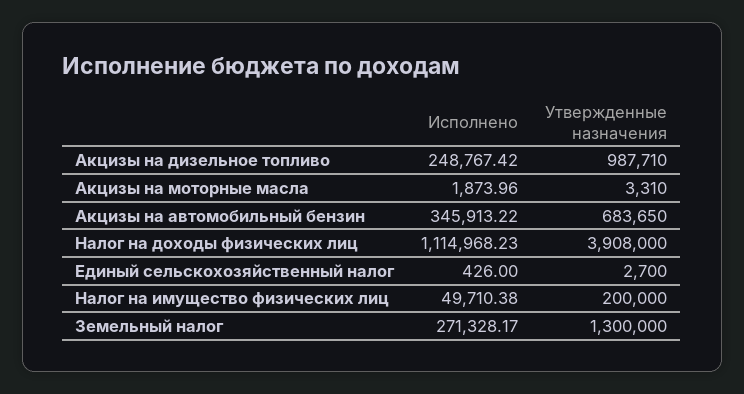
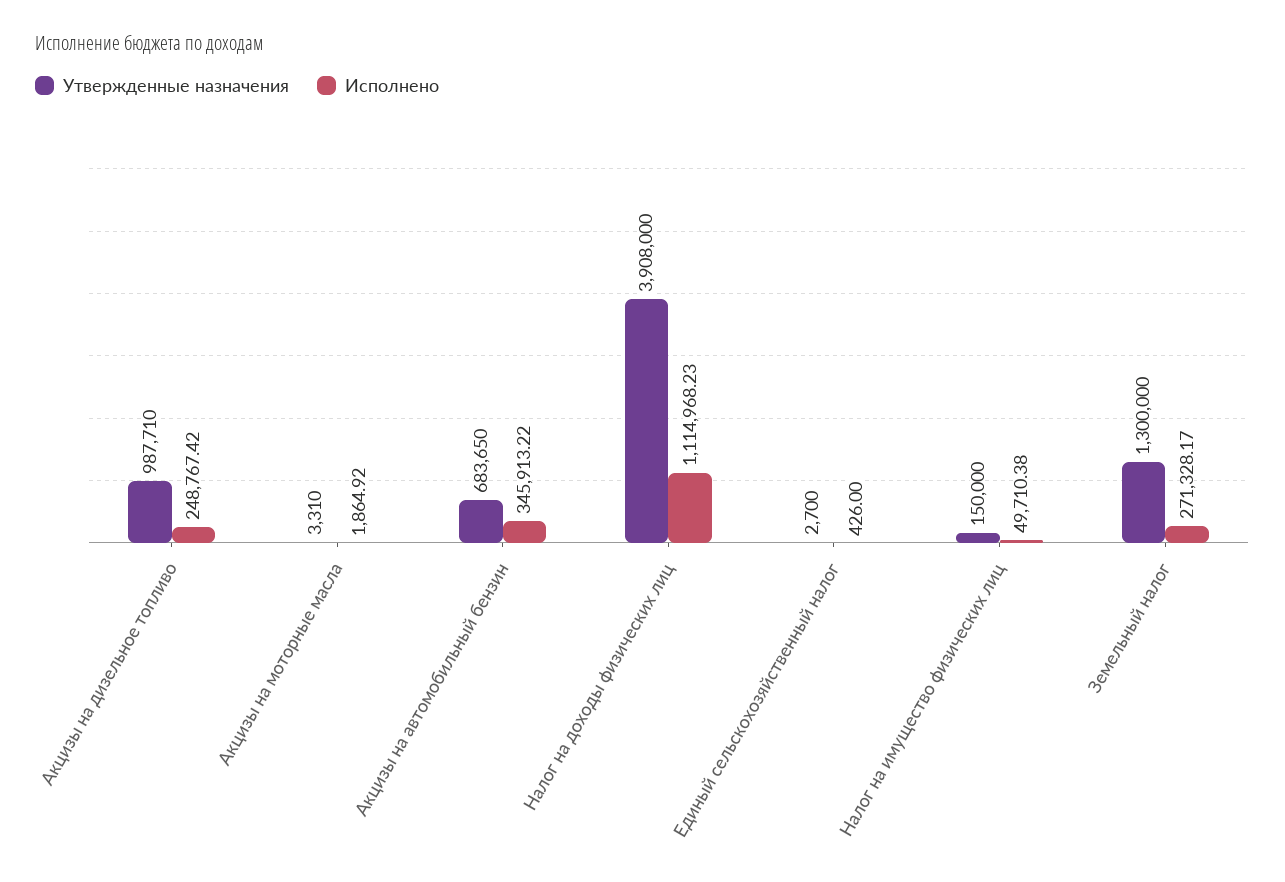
Исполнено, Акцизы на моторные масла: 1873.96 -> 1864.92
Утвержденные назначения, Налог на имущество физических лиц: 200000 -> 150000

